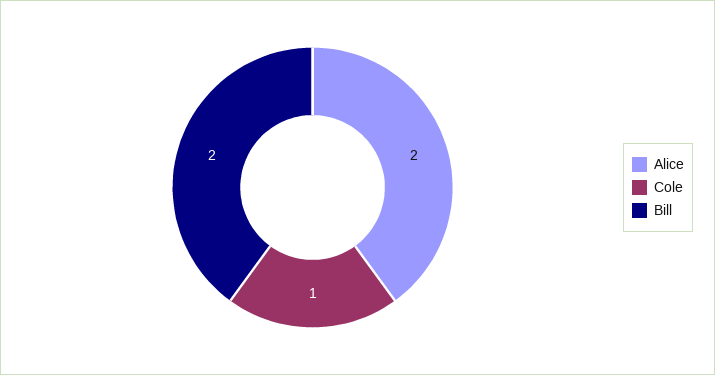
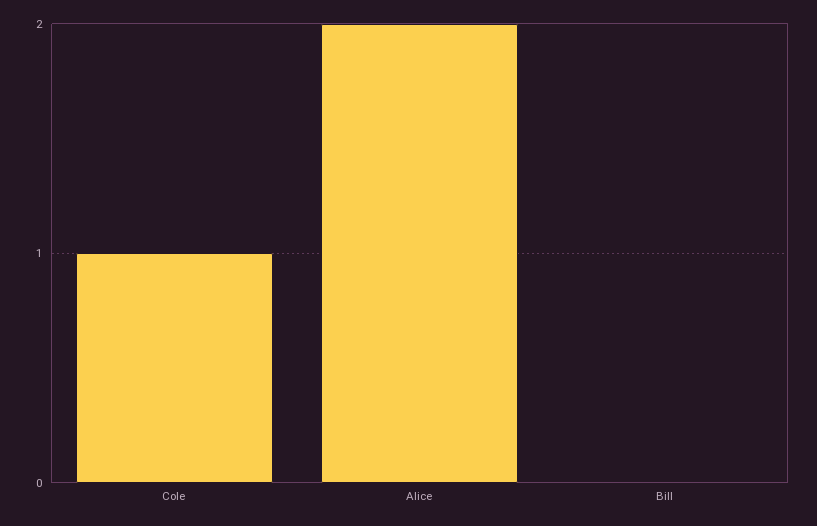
Bill: 2 -> 0

